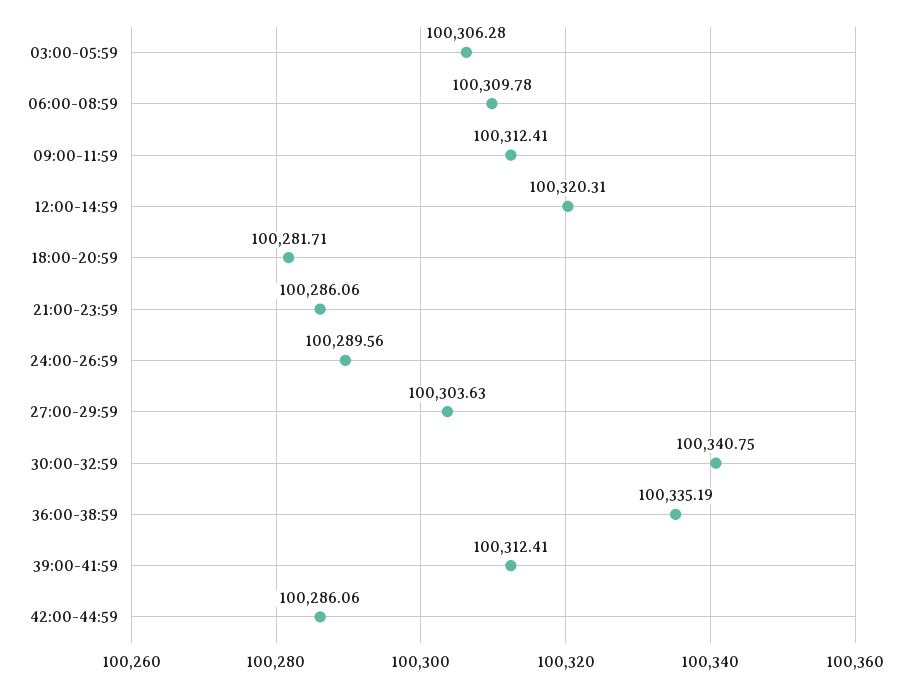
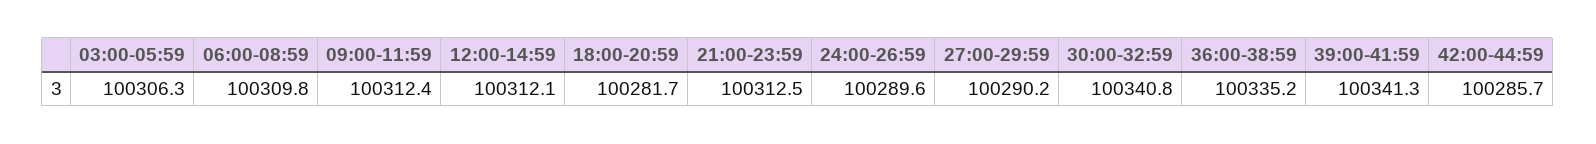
12:00-14:59: 100320.31 -> 100312.1
21:00-23:59: 100286.06 -> 100312.5
27:00-29:59: 100303.63 -> 100290.2
39:00-41:59: 100312.41 -> 100341.3
42:00-44:59: 100286.06 -> 100285.7

